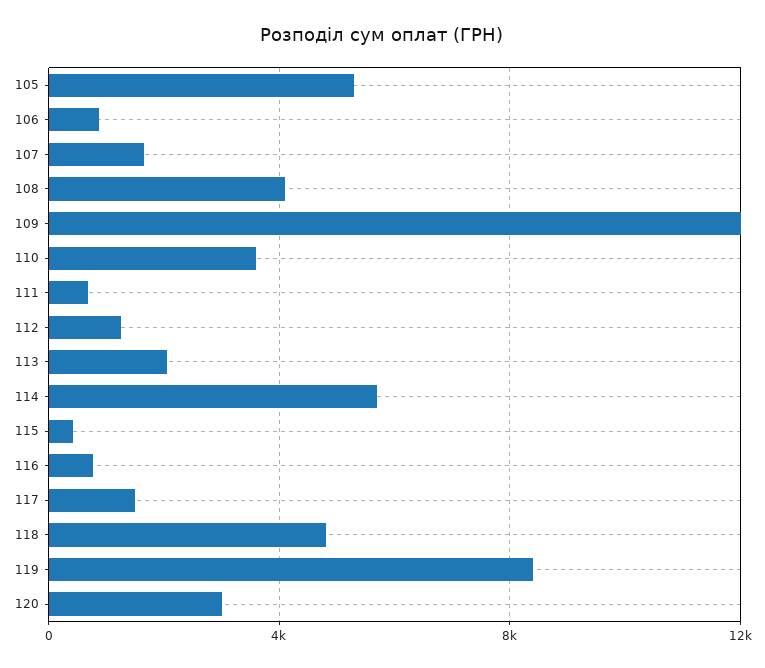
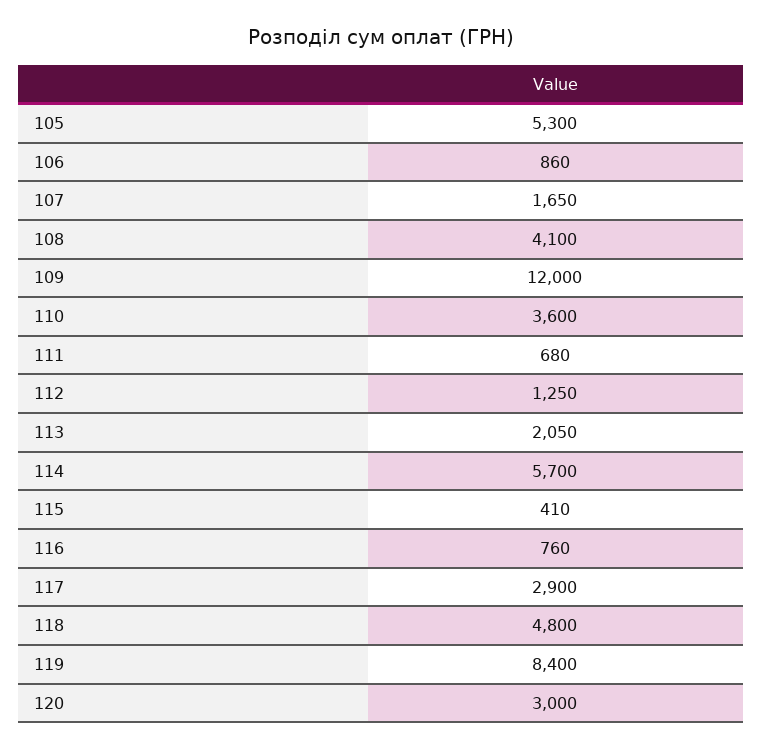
117: 1500 -> 2900

